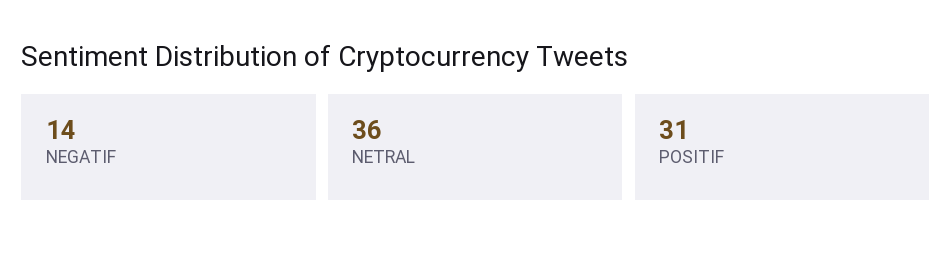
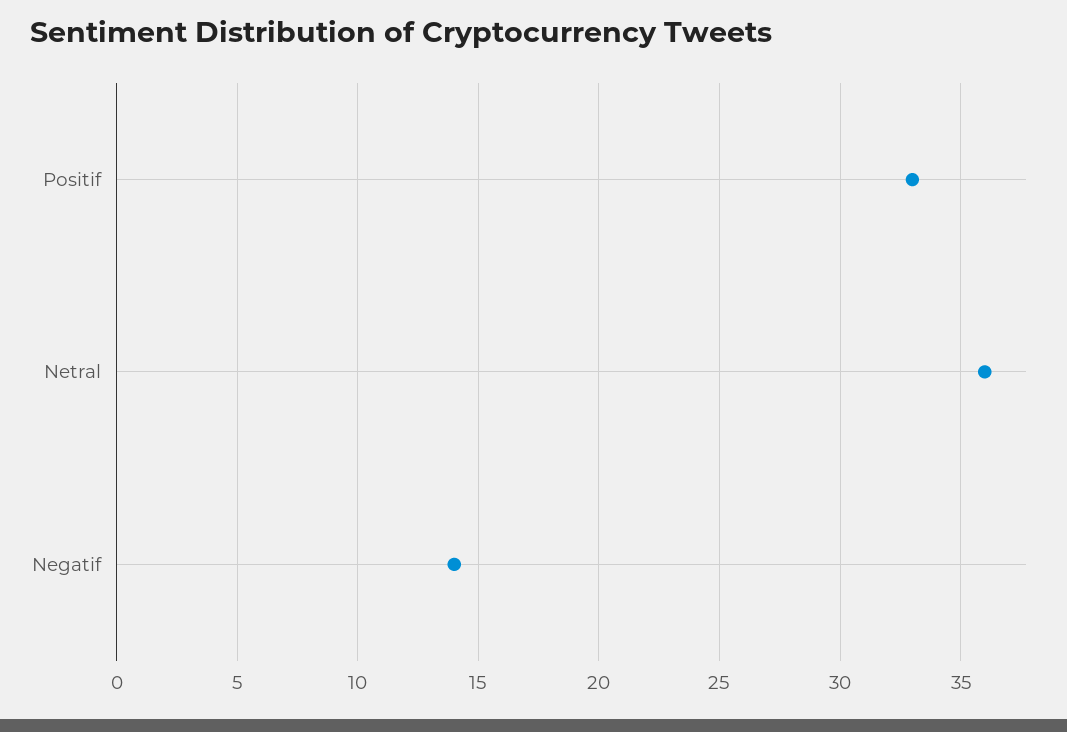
POSITIF: 31 -> 33

